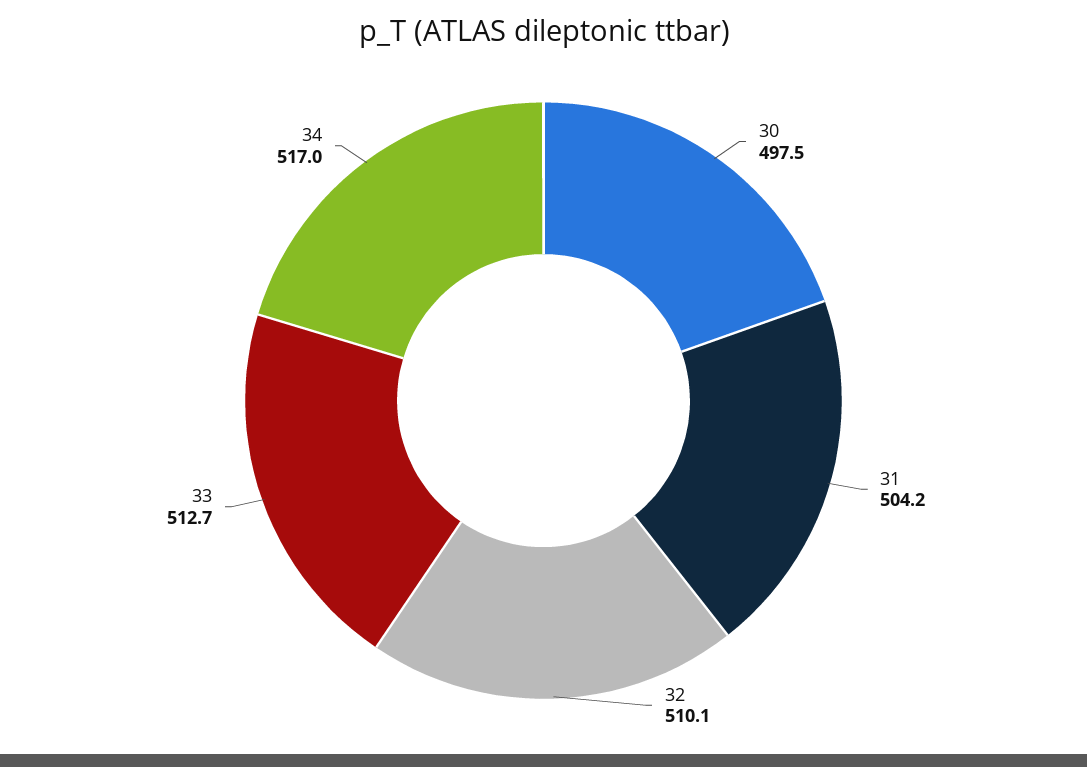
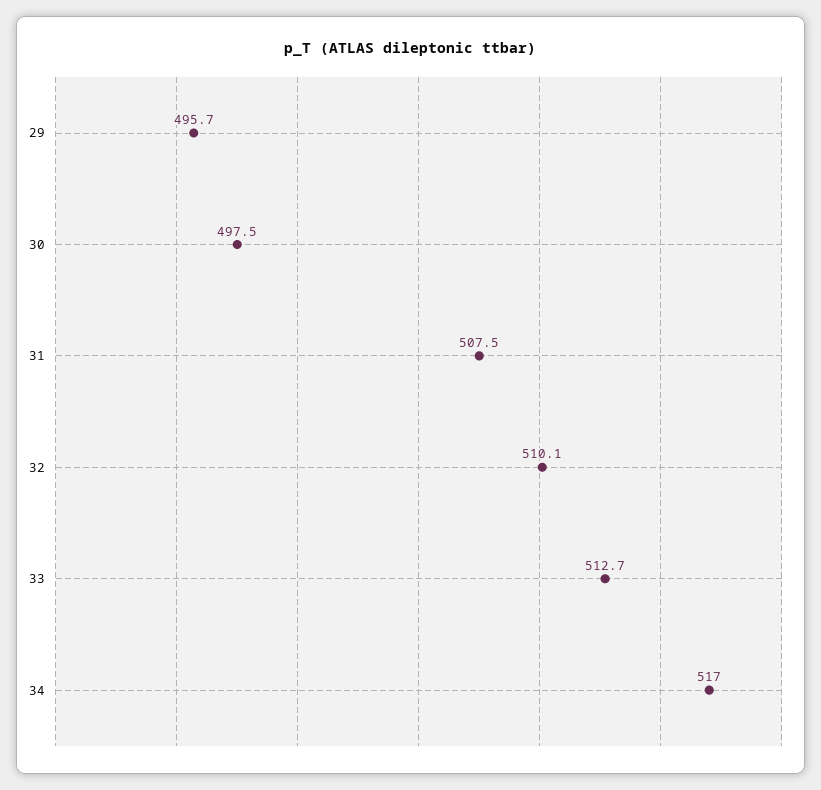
31: 504.2 -> 507.5
29: none -> 495.7

